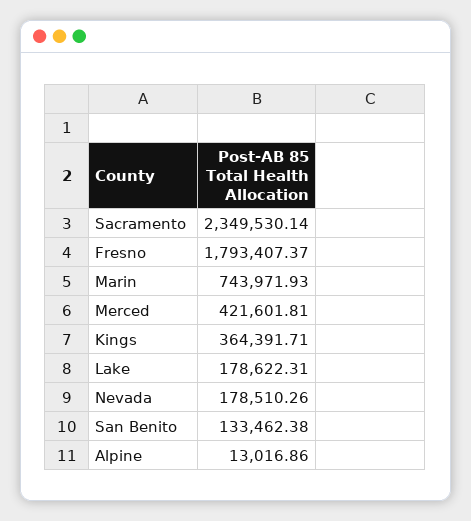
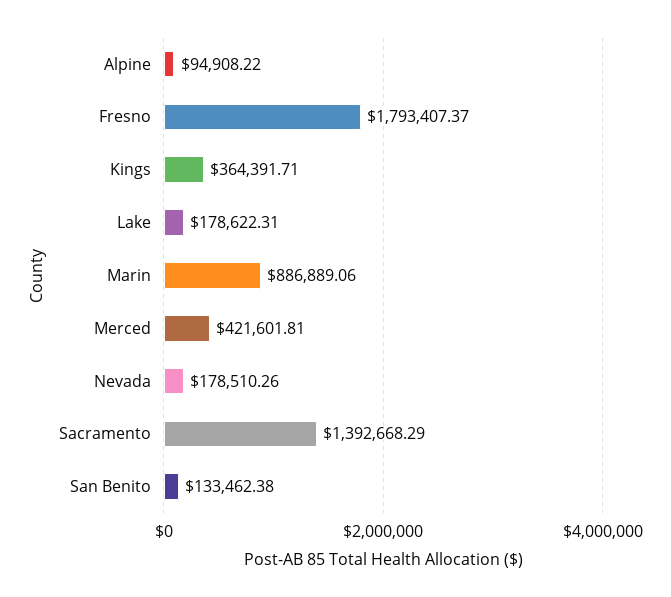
Sacramento: 2349530.14 -> 1392668.29
Marin: 743971.93 -> 886889.06
Alpine: 13016.86 -> 94908.22

